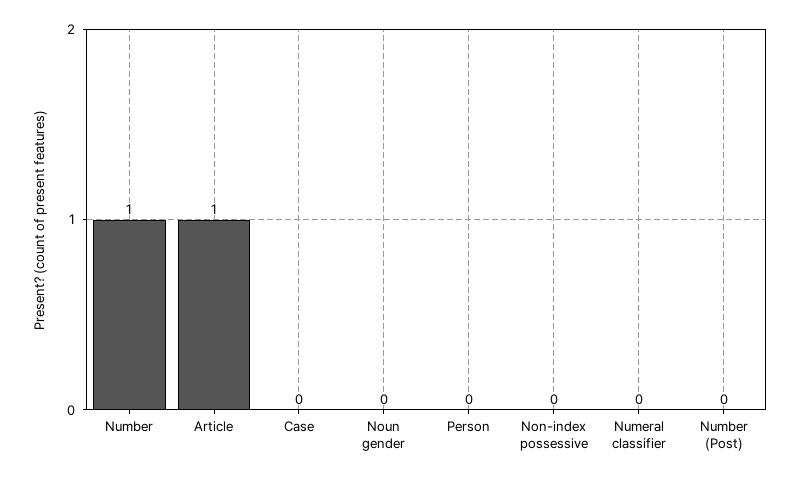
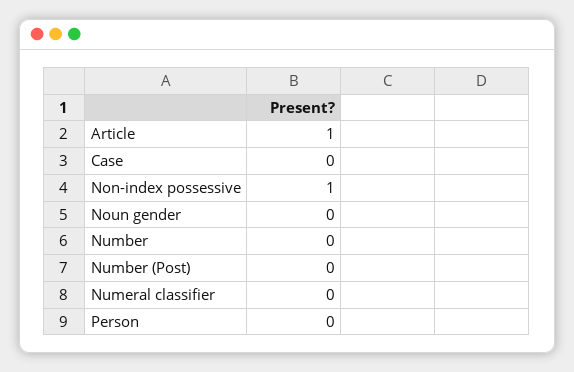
Number: 1 -> 0
Non-index possessive: 0 -> 1

